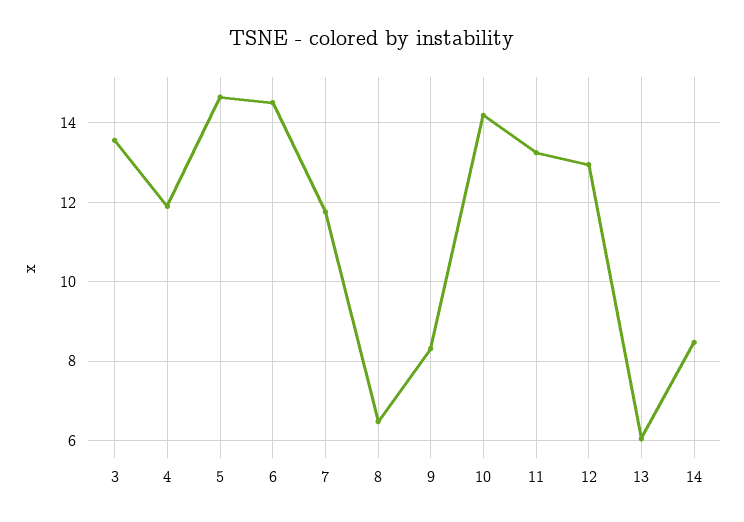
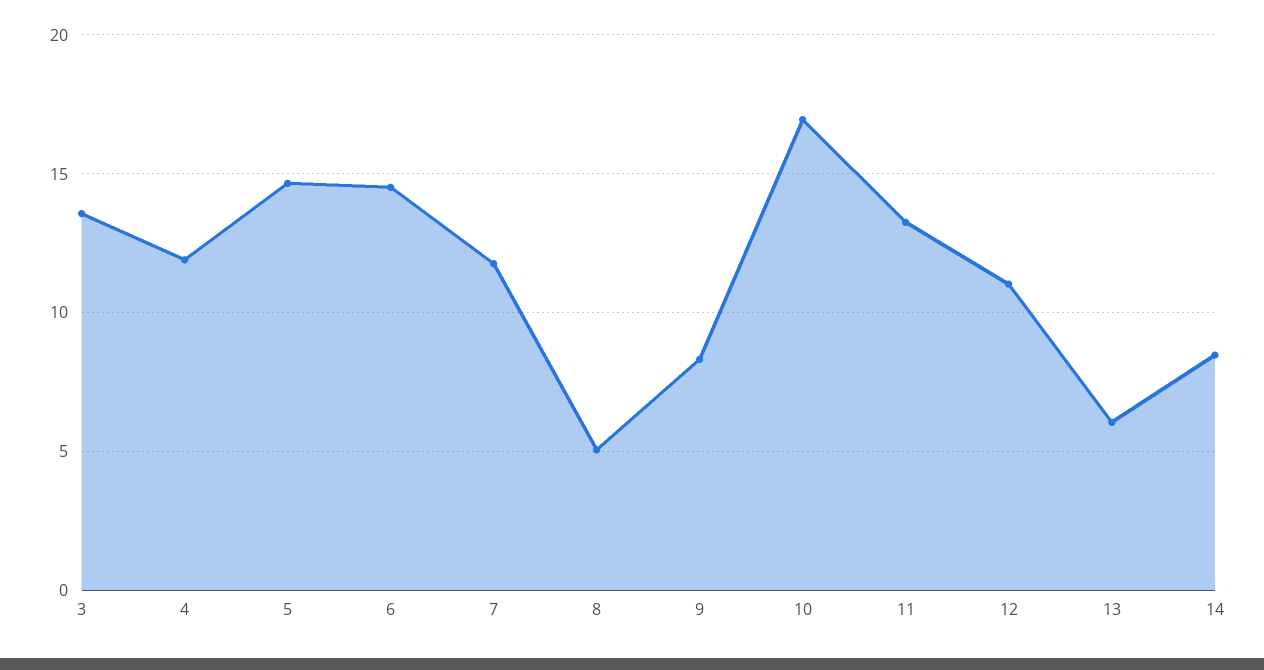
8: 6.4 -> 5
10: 14.2 -> 17
12: 13 -> 11

